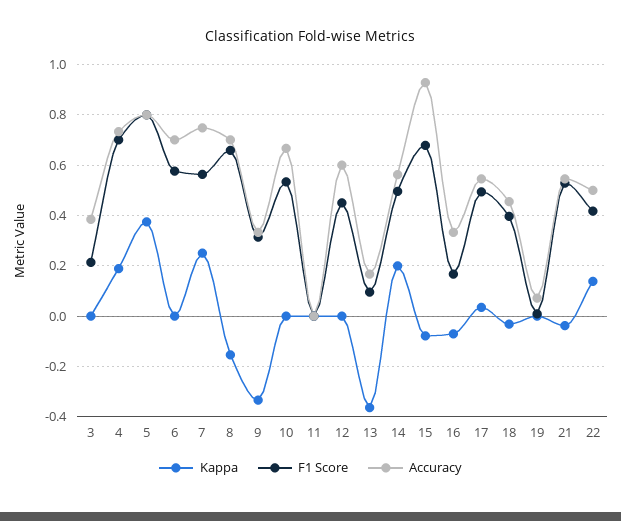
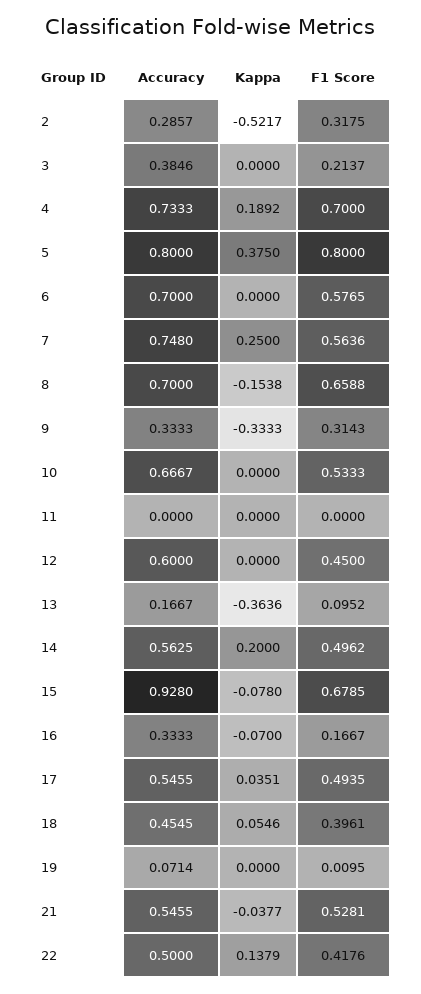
Kappa, 18: -0.025 -> 0.0546
Accuracy, 2: none -> 0.2857
Kappa, 2: none -> -0.5217
F1 Score, 2: none -> 0.3175

